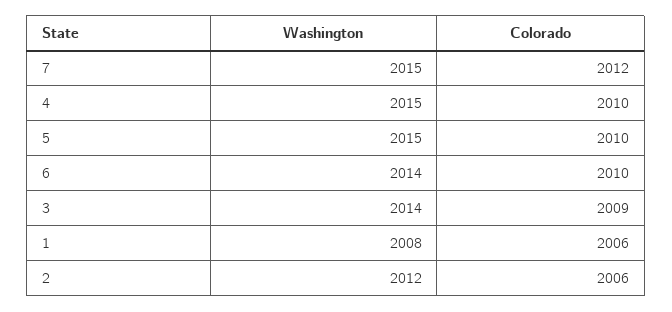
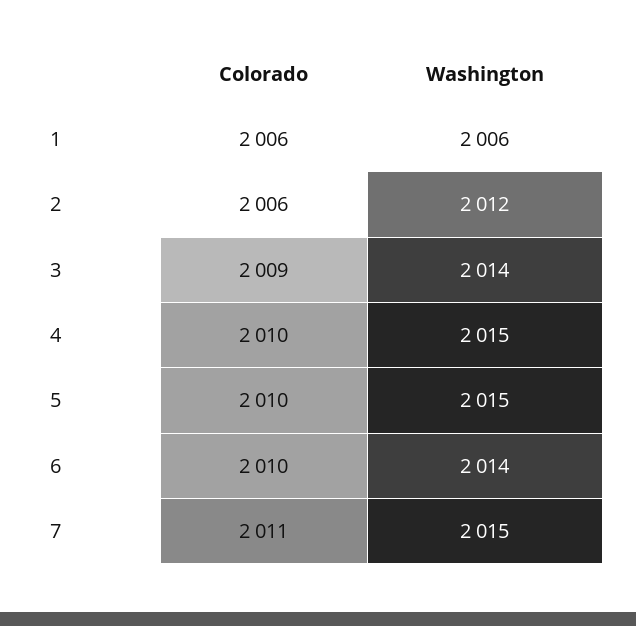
Colorado, 7: 2012 -> 2011
Washington, 1: 2008 -> 2006

